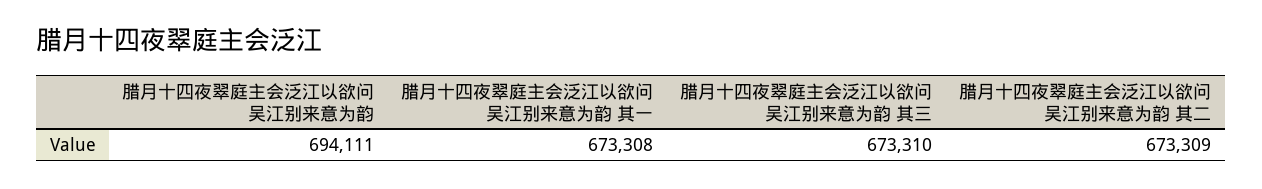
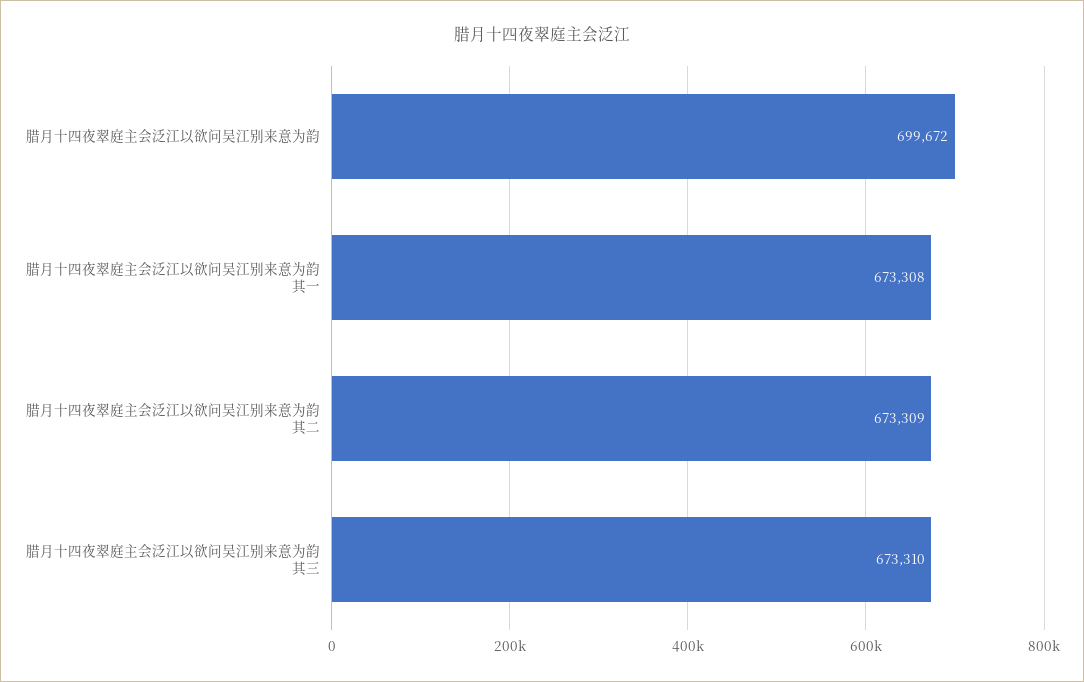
腊月十四夜翠庭主会泛江以欲问吴江别来意为韵: 694111 -> 699672

